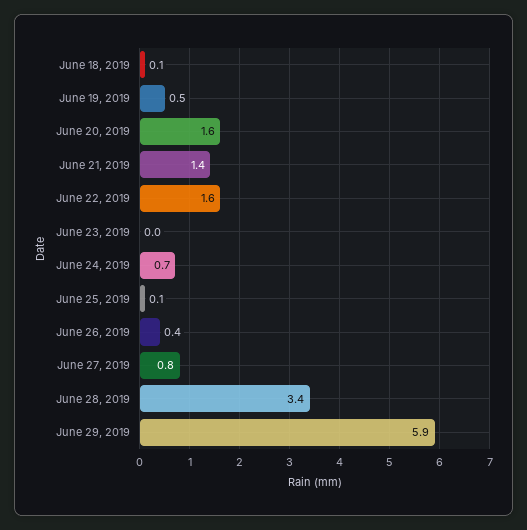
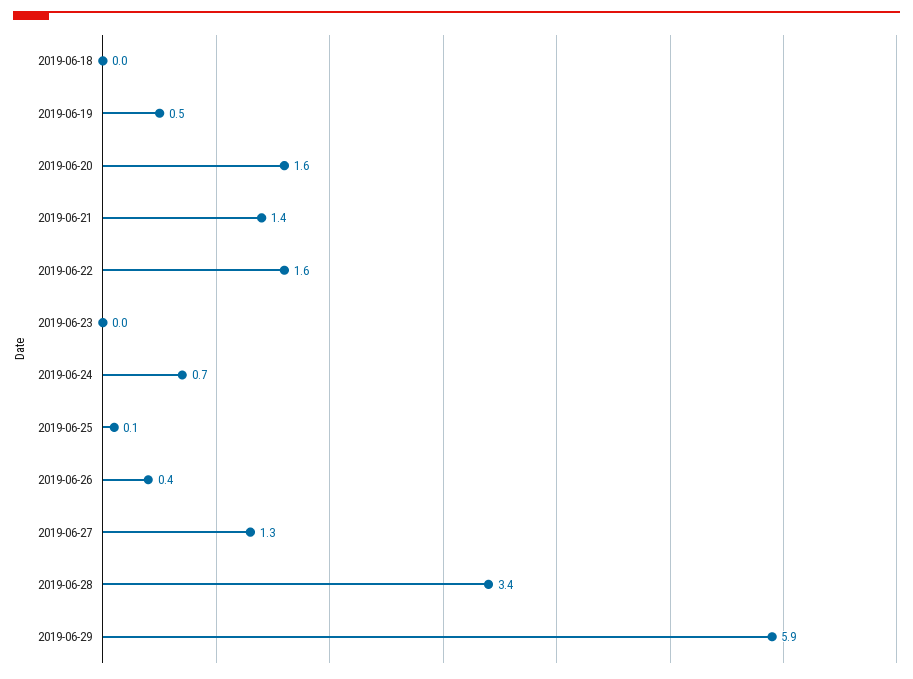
June 18, 2019: 0.1 -> 0
June 27, 2019: 0.8 -> 1.3

